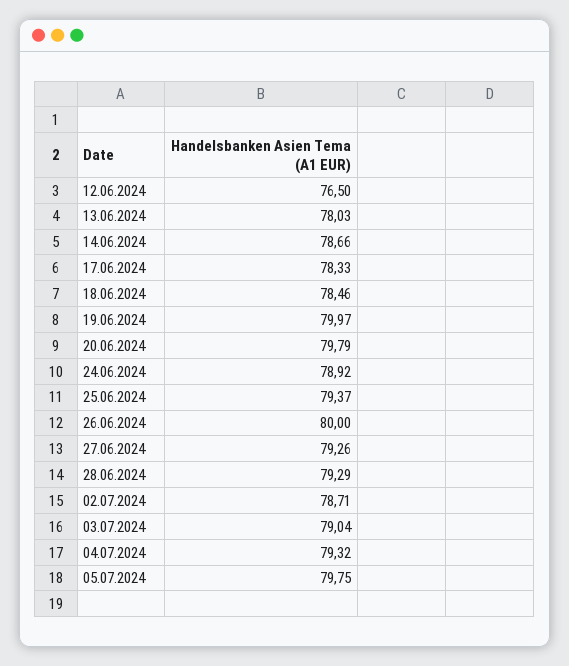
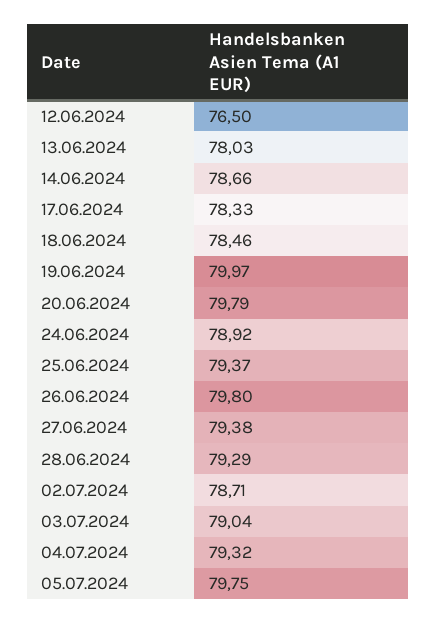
26.06.2024: 80 -> 79.8
27.06.2024: 79.26 -> 79.38

